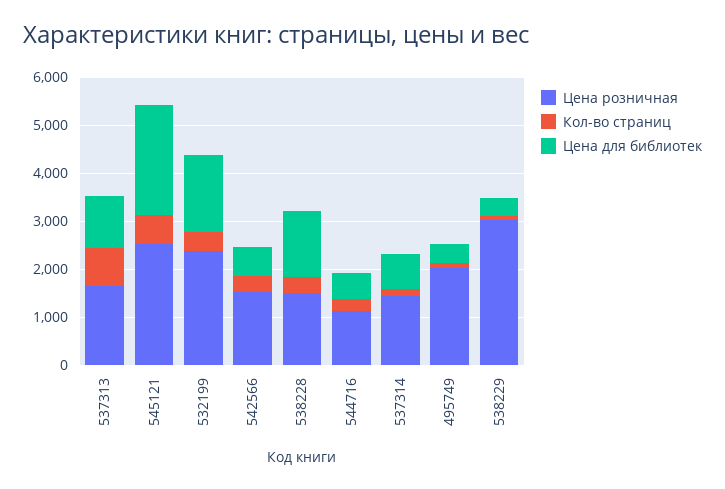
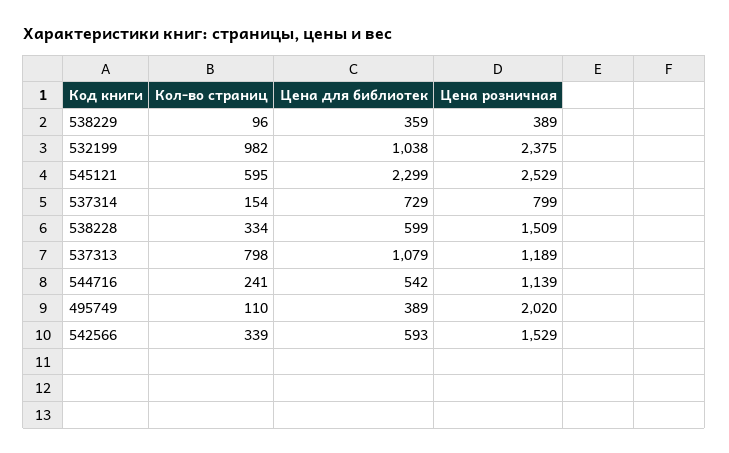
Цена розничная, 537313: 1600 -> 1189
Кол-во страниц, 532199: 400 -> 982
Цена для библиотек, 532199: 1600 -> 1038
Цена для библиотек, 538228: 1400 -> 599
Цена розничная, 537314: 1400 -> 799
Цена розничная, 538229: 3000 -> 389

